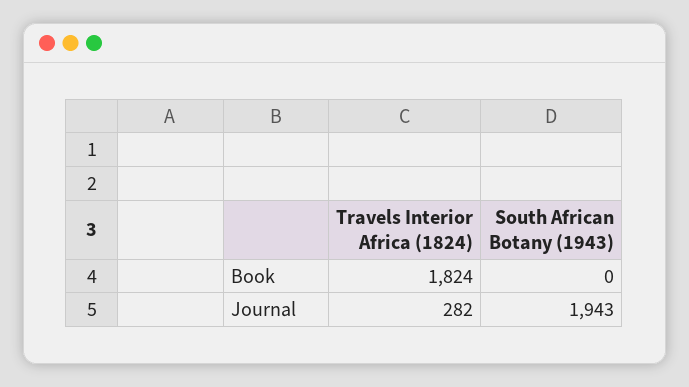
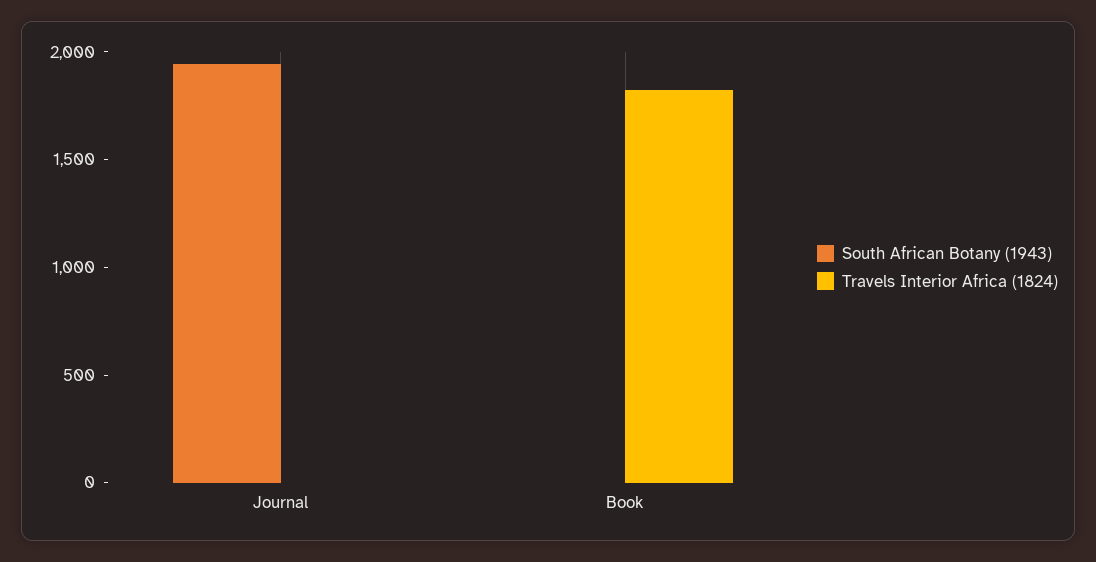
Travels Interior Africa (1824), Journal: 282 -> 0

